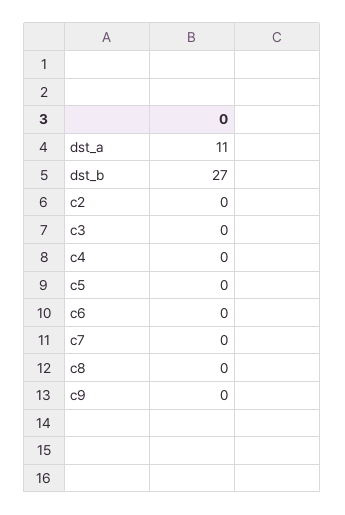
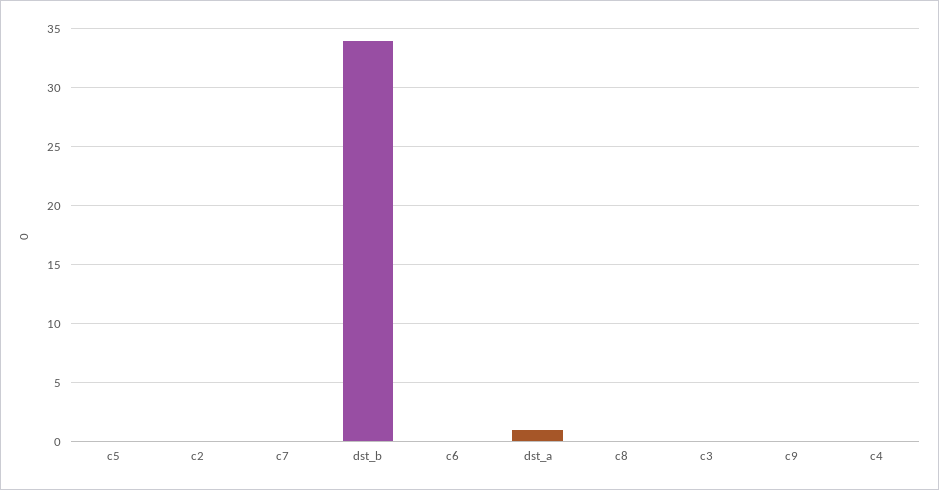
dst_a: 11 -> 1
dst_b: 27 -> 34

